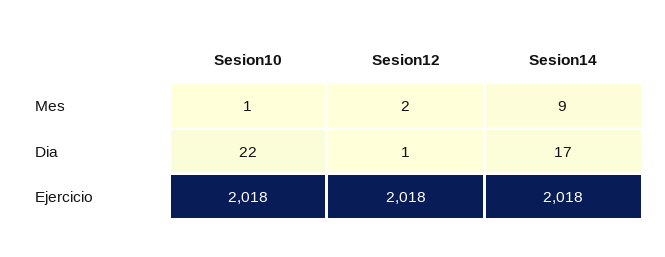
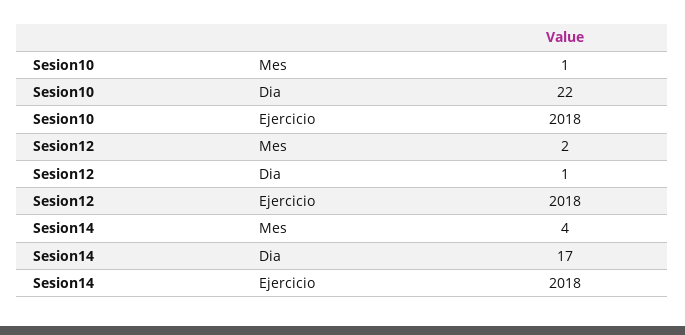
Sesion14, Mes: 9 -> 4

